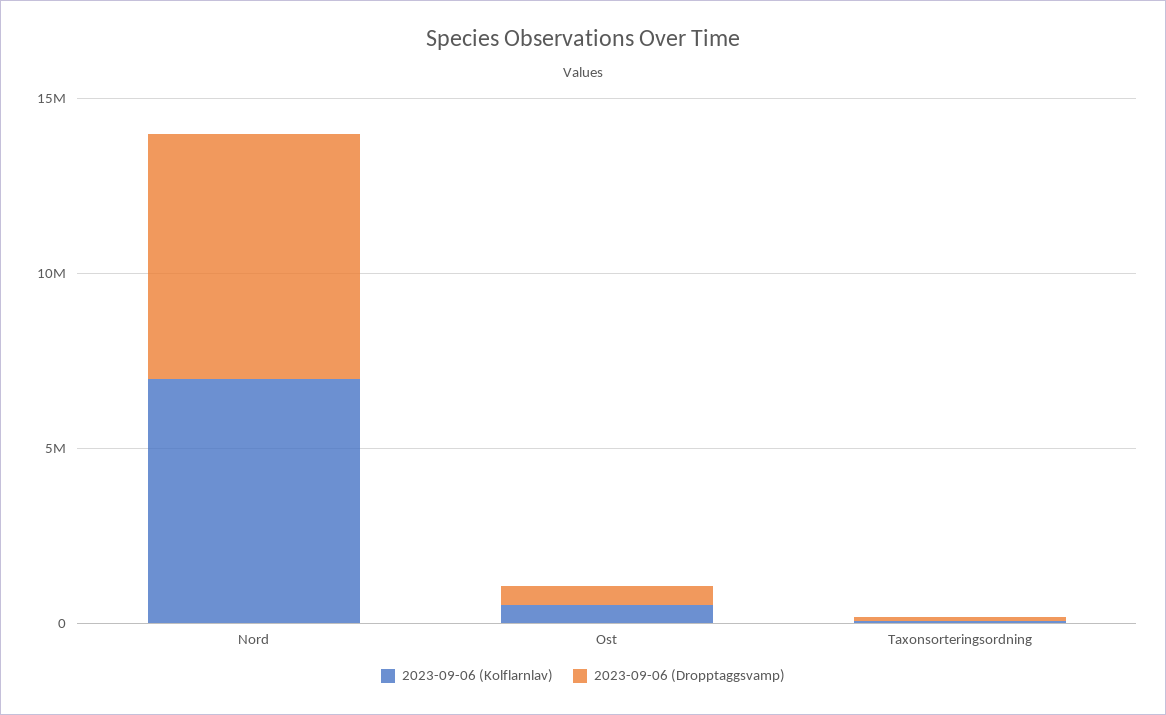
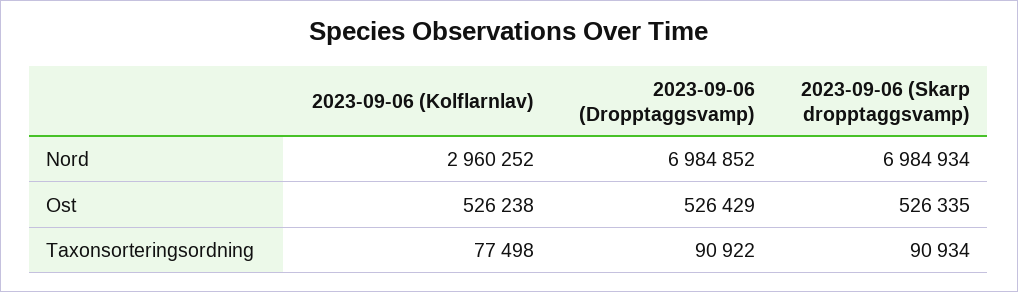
2023-09-06 (Kolflarnlav), Nord: 7000000 -> 2960252
2023-09-06 (Skarp dropptaggsvamp), Nord: none -> 6984934
2023-09-06 (Skarp dropptaggsvamp), Ost: none -> 526335
2023-09-06 (Skarp dropptaggsvamp), Taxonsorteringsordning: none -> 90934

